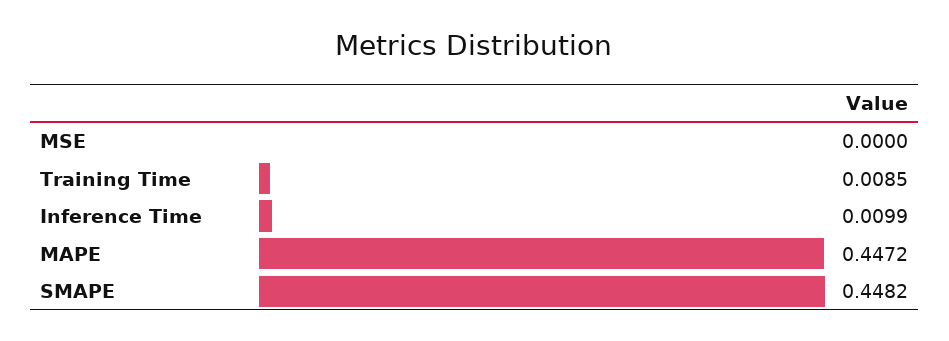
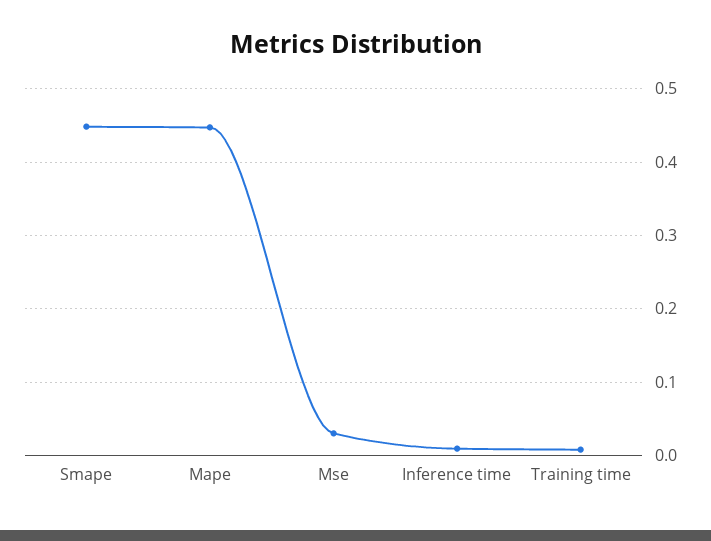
MSE: 0 -> 0.03

